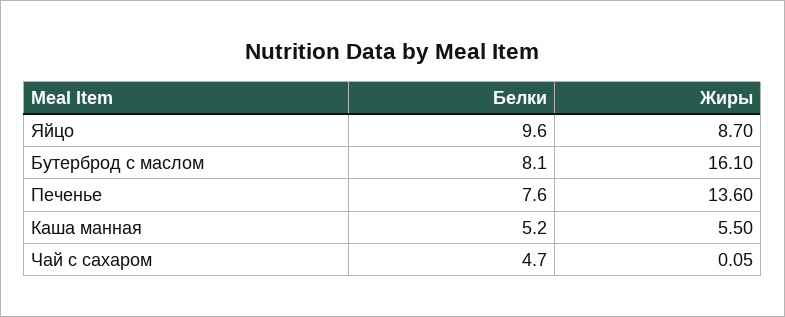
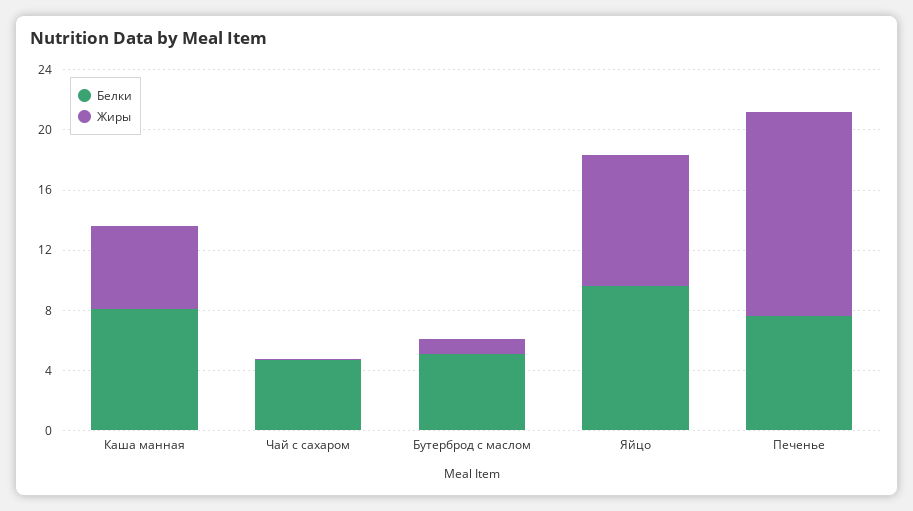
Белки, Бутерброд с маслом: 8.1 -> 5
Жиры, Бутерброд с маслом: 16.1 -> 1
Белки, Каша манная: 5.2 -> 8

